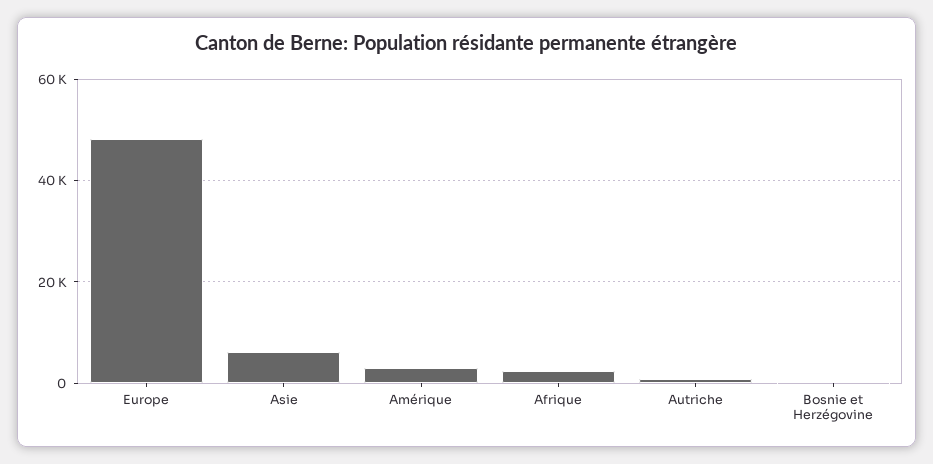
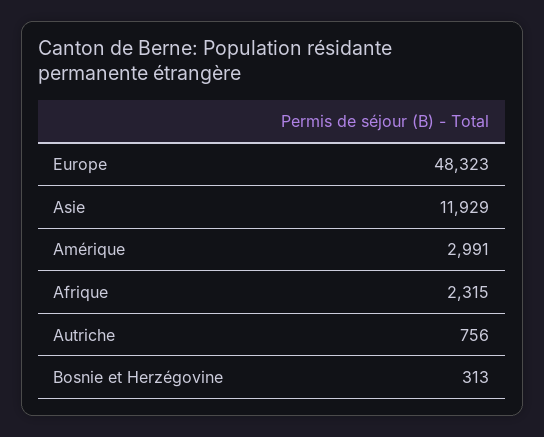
Asie: 6000 -> 11929

